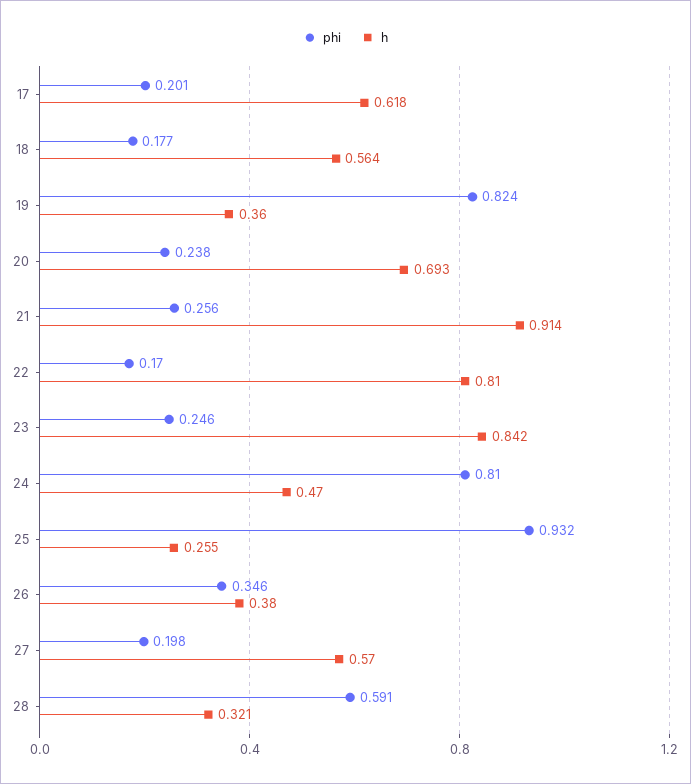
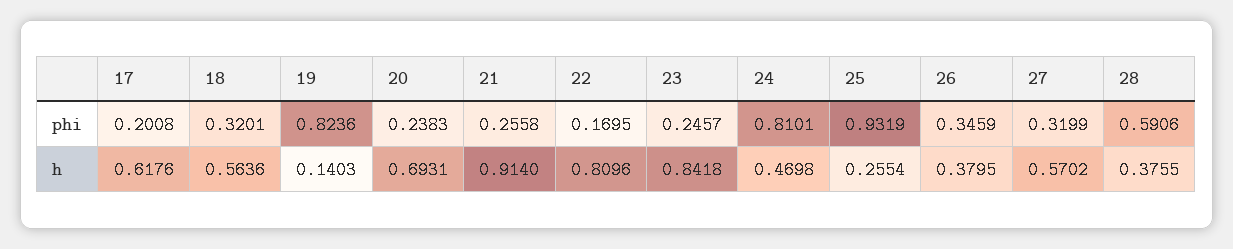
phi, 18: 0.177 -> 0.3201
h, 19: 0.36 -> 0.1403
phi, 27: 0.198 -> 0.3199
h, 28: 0.321 -> 0.3755

